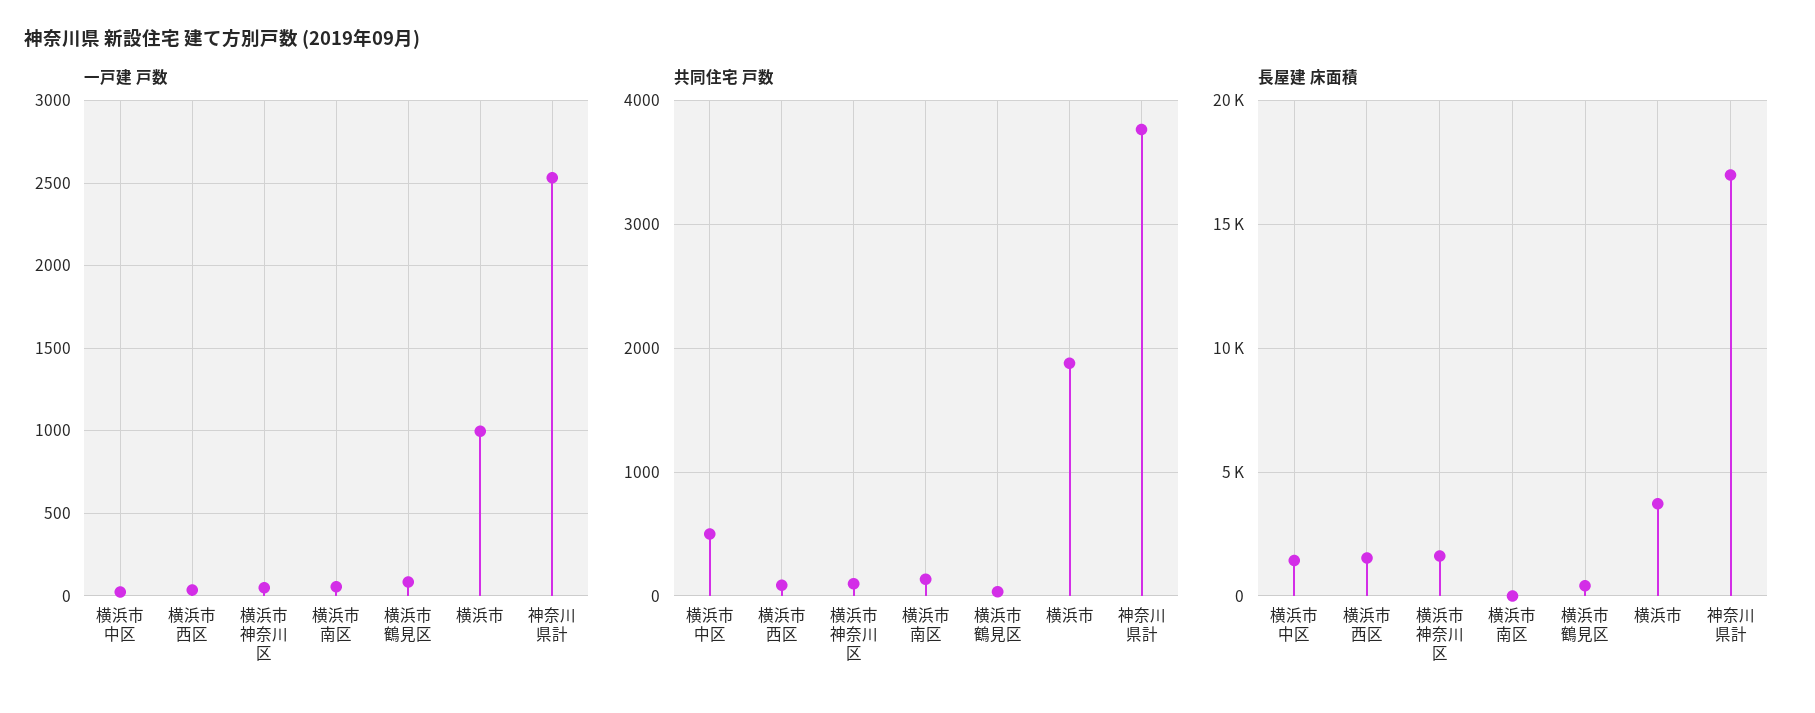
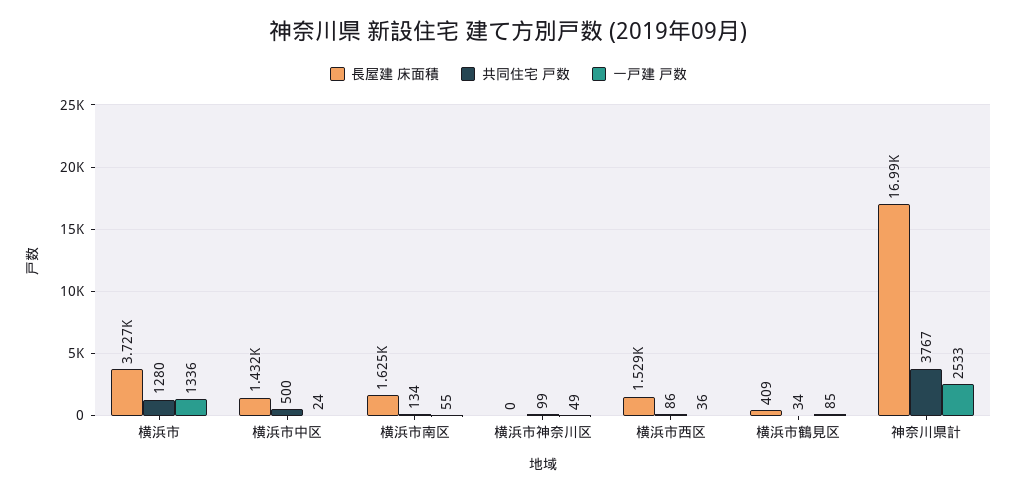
一戸建 戸数, 横浜市: 1000 -> 1336
共同住宅 戸数, 横浜市: 1900 -> 1280
長屋建 床面積, 横浜市神奈川区: 1500 -> 0
長屋建 床面積, 横浜市南区: 0 -> 1625

